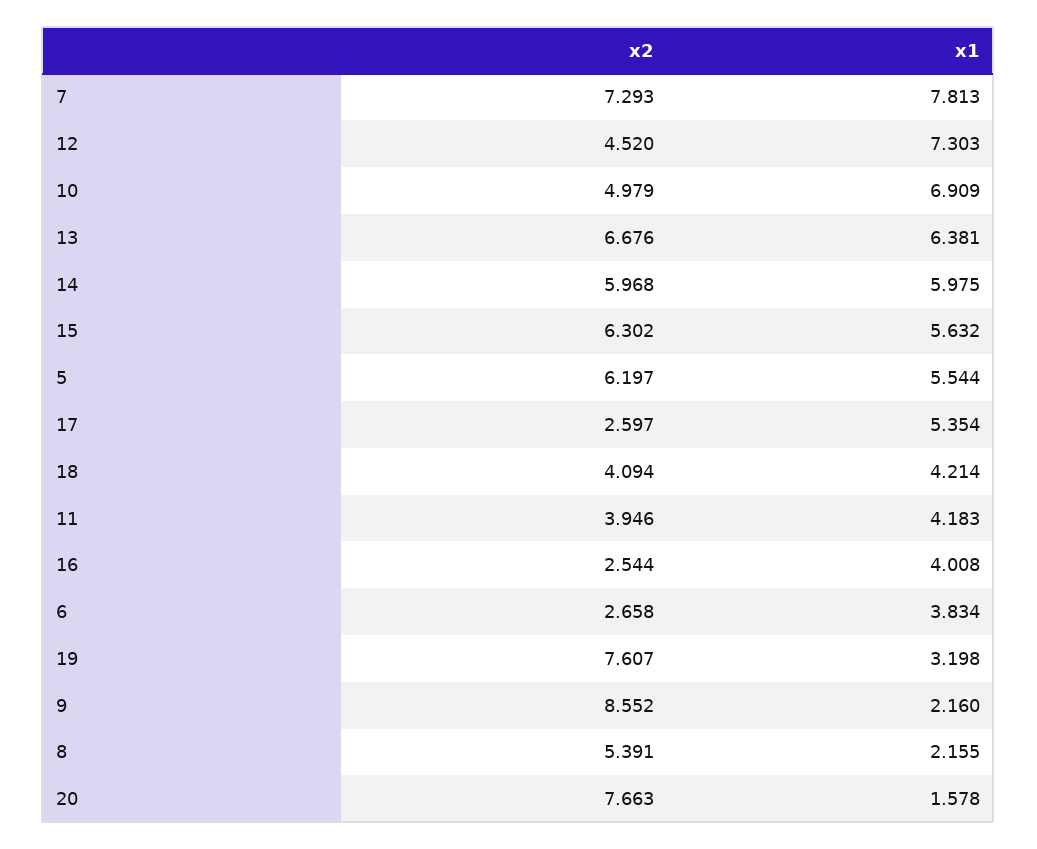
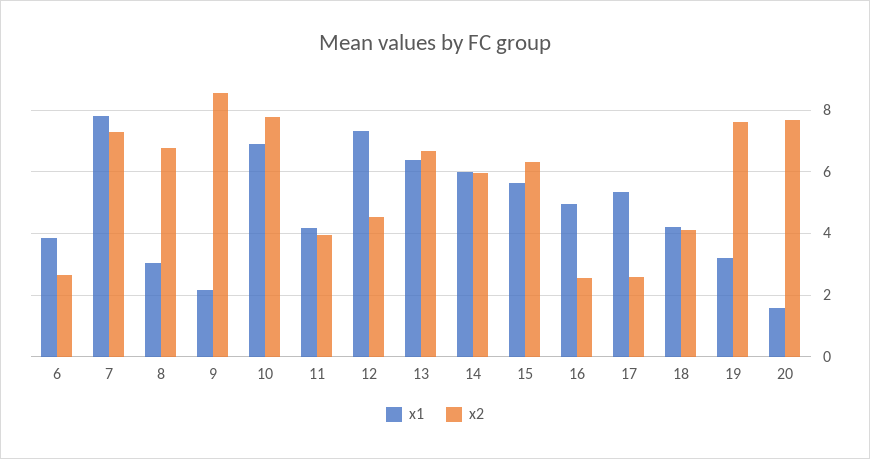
x2, 10: 4.979 -> 7.8
x2, 5: 6.197 -> none
x1, 5: 5.544 -> none
x1, 16: 4.008 -> 5
x2, 8: 5.391 -> 6.8
x1, 8: 2.155 -> 3

